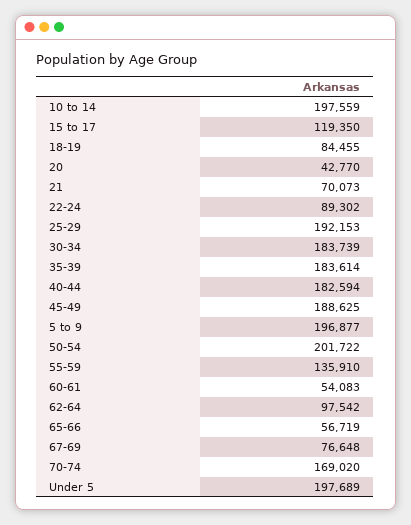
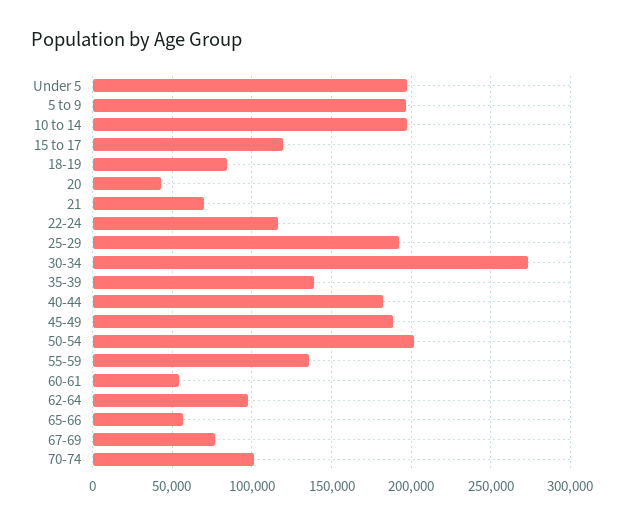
22-24: 89302 -> 115000
30-34: 183739 -> 275000
35-39: 183614 -> 140000
70-74: 169020 -> 100000

